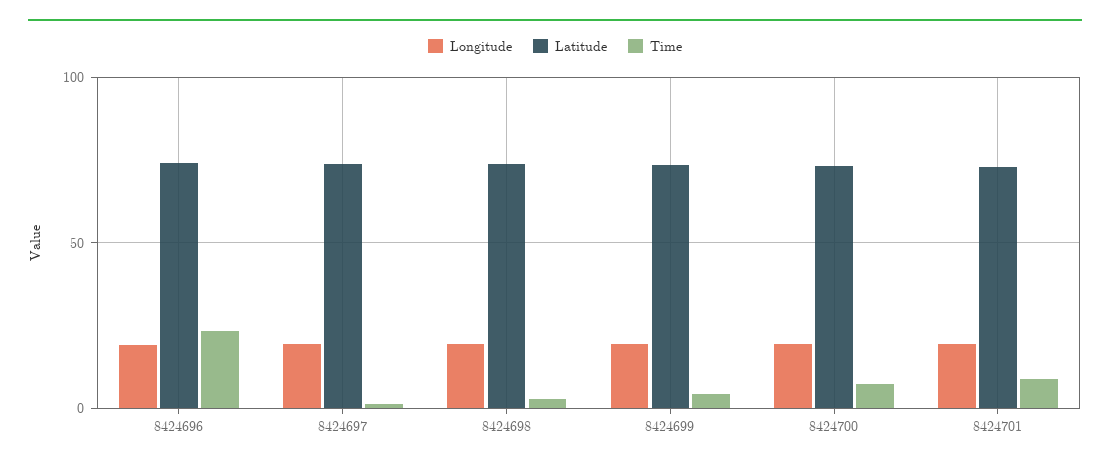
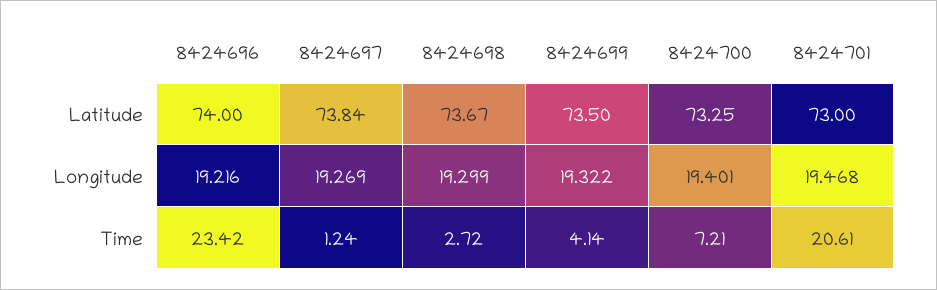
Time, 8424701: 10 -> 20.61

